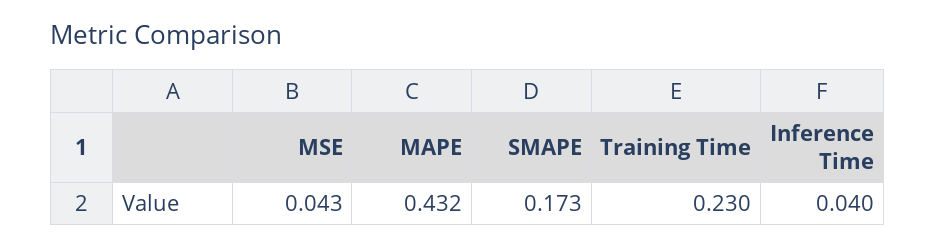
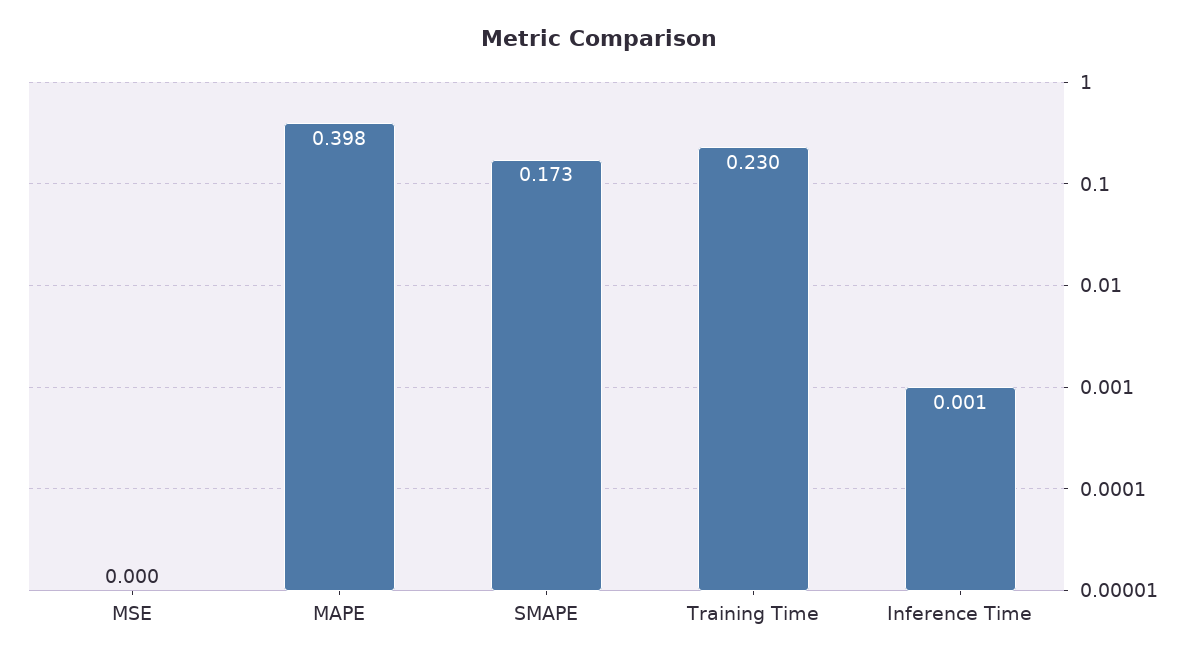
MSE: 0.043 -> 0
MAPE: 0.432 -> 0.398
Inference Time: 0.04 -> 0.001

